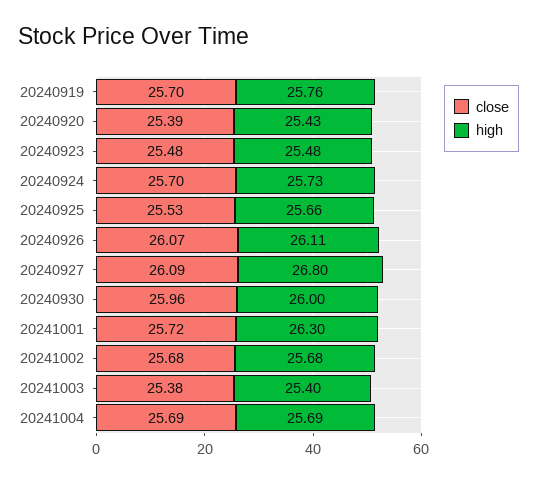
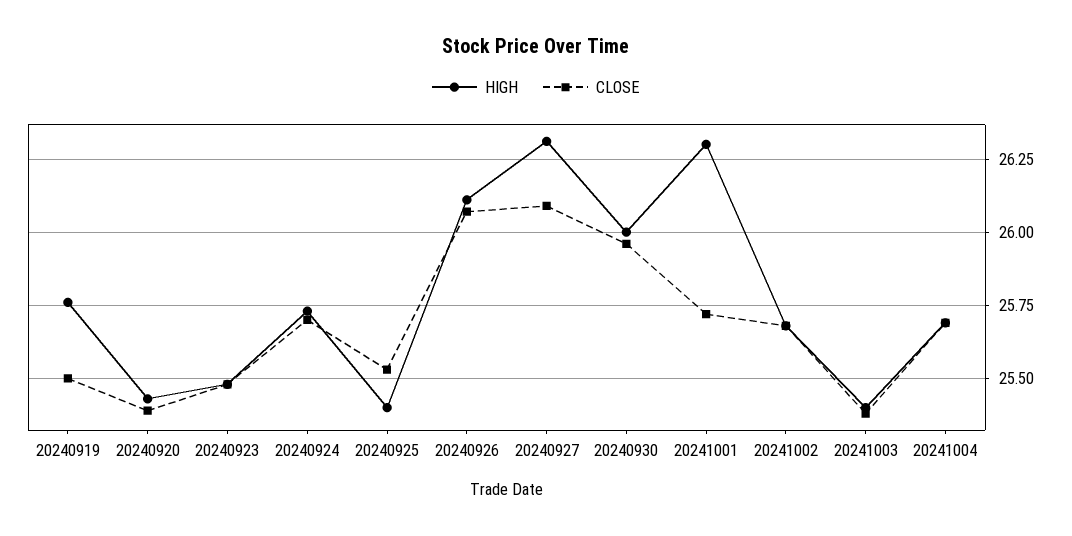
close, 20240919: 25.7 -> 25.5
high, 20240925: 25.66 -> 25.4
high, 20240927: 26.8 -> 26.3

